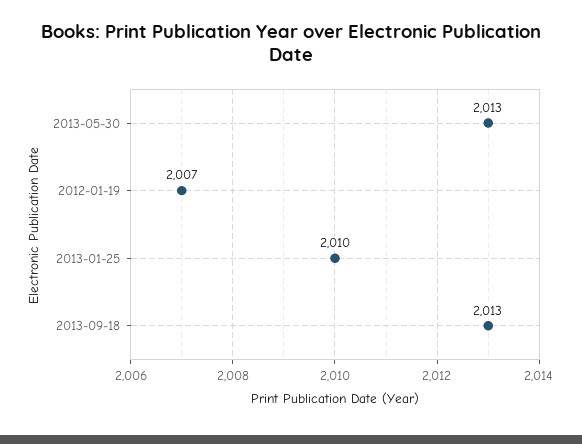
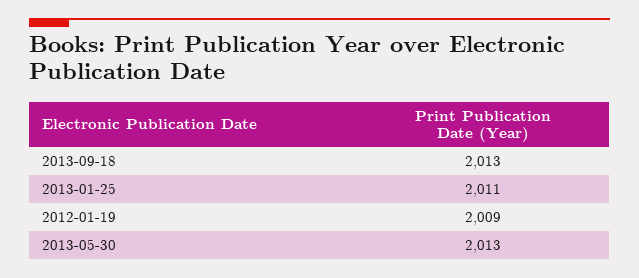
2012-01-19: 2007 -> 2009
2013-01-25: 2010 -> 2011

